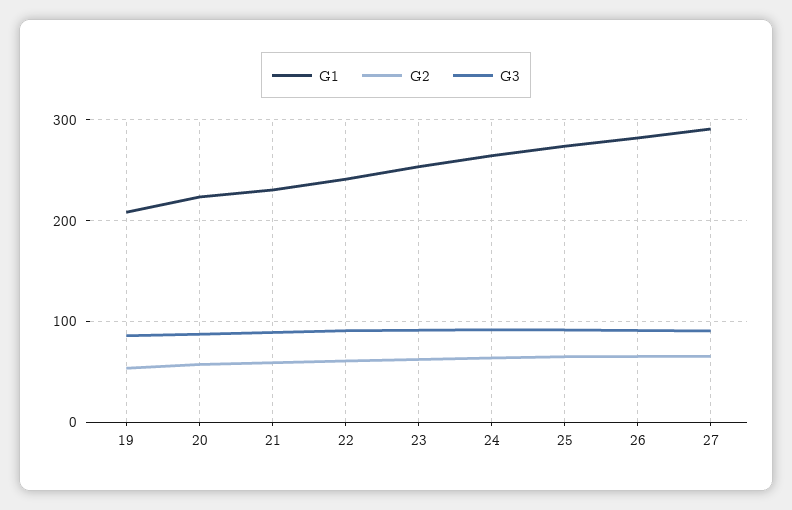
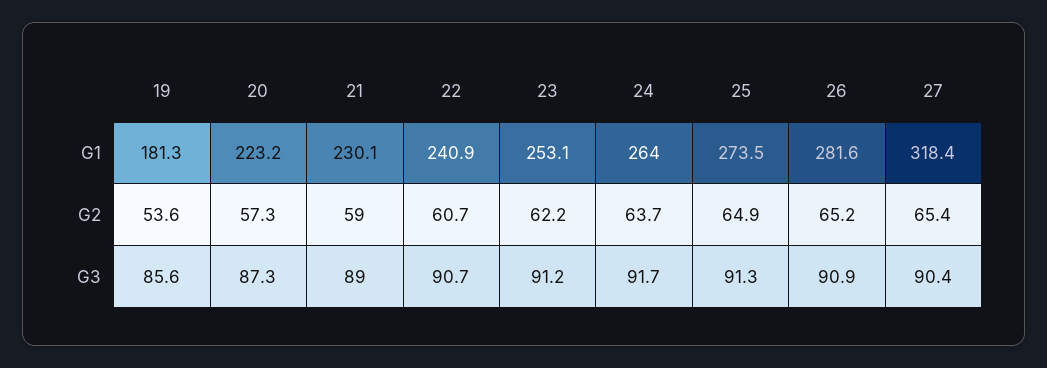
G1, 19: 210 -> 181.3
G1, 27: 290 -> 318.4

